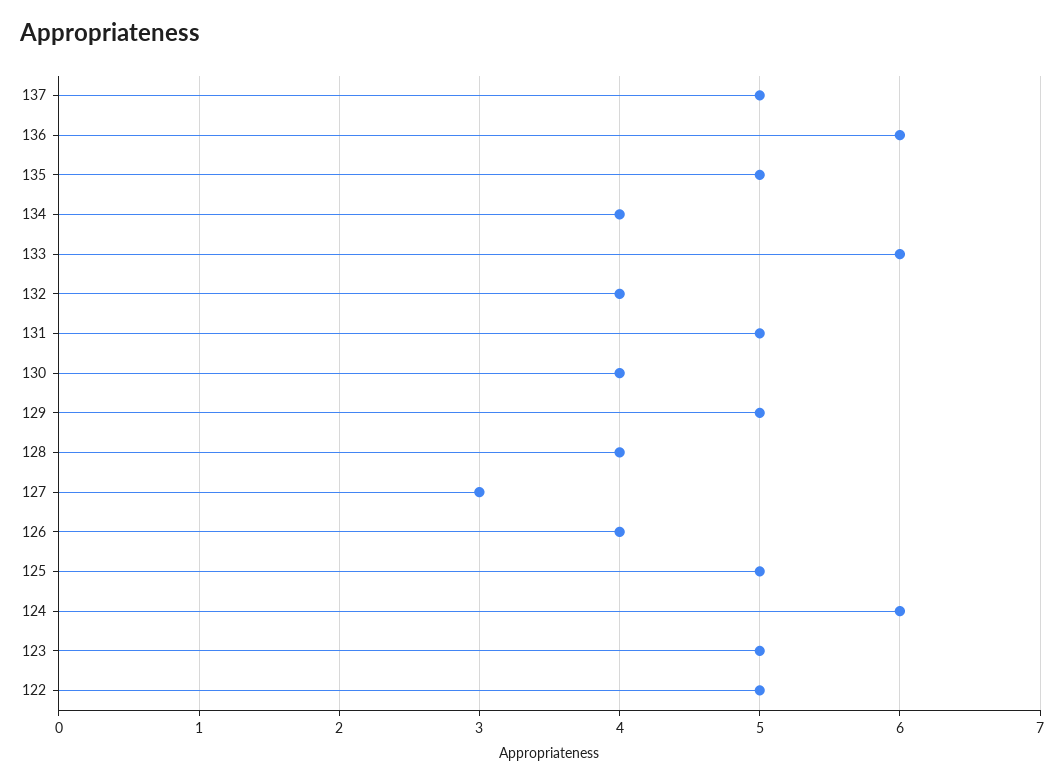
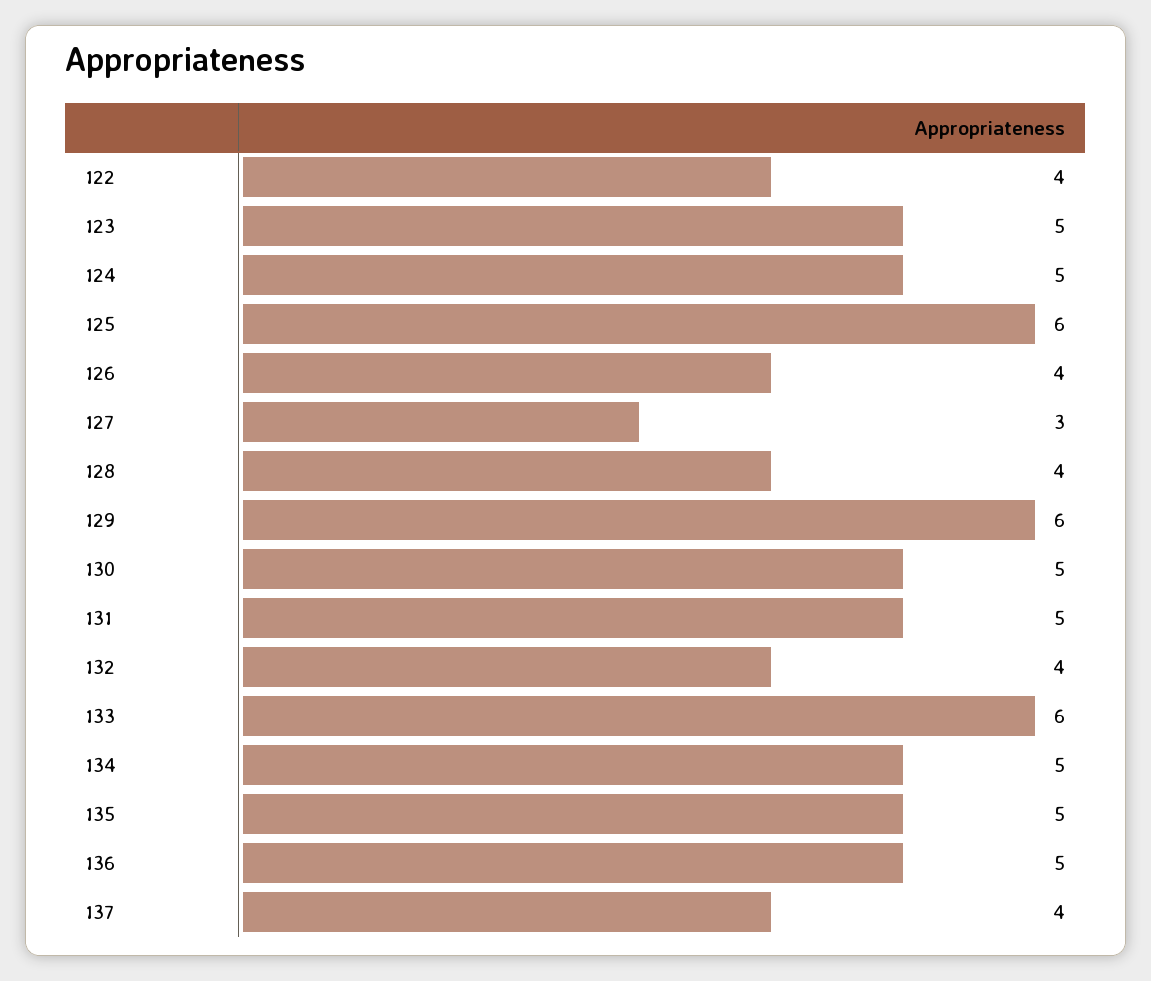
137: 5 -> 4
136: 6 -> 5
134: 4 -> 5
130: 4 -> 5
129: 5 -> 6
125: 5 -> 6
124: 6 -> 5
122: 5 -> 4

